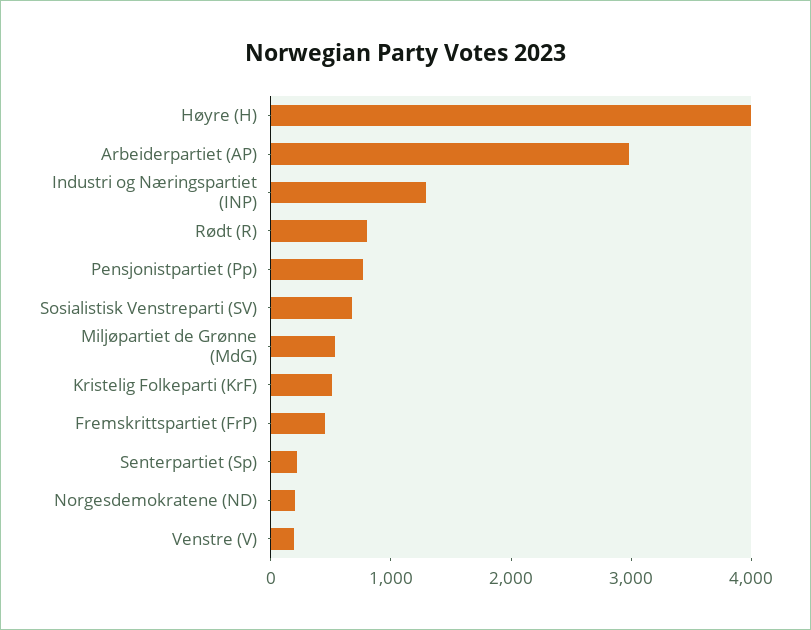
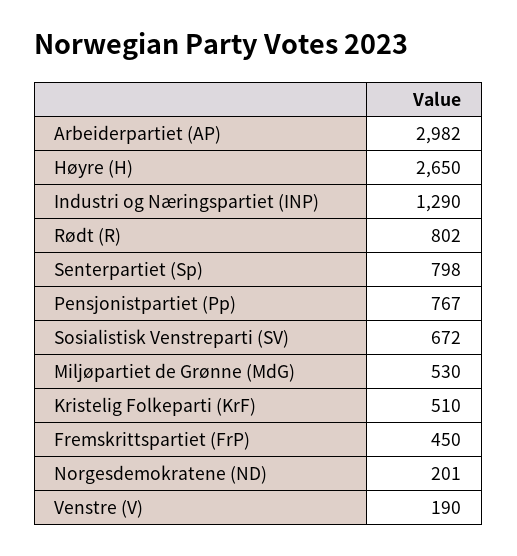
Høyre (H): 4000 -> 2650
Senterpartiet (Sp): 200 -> 798

